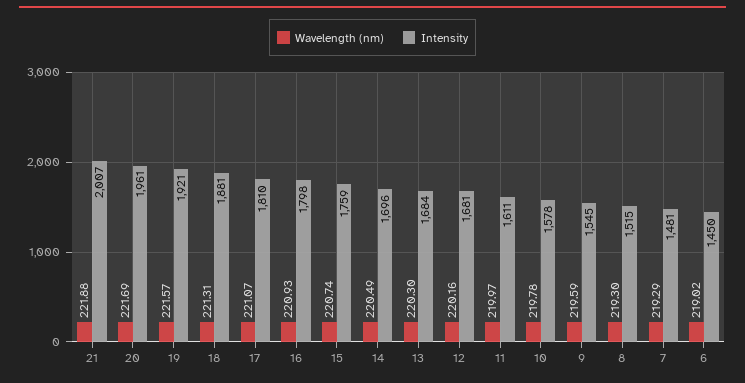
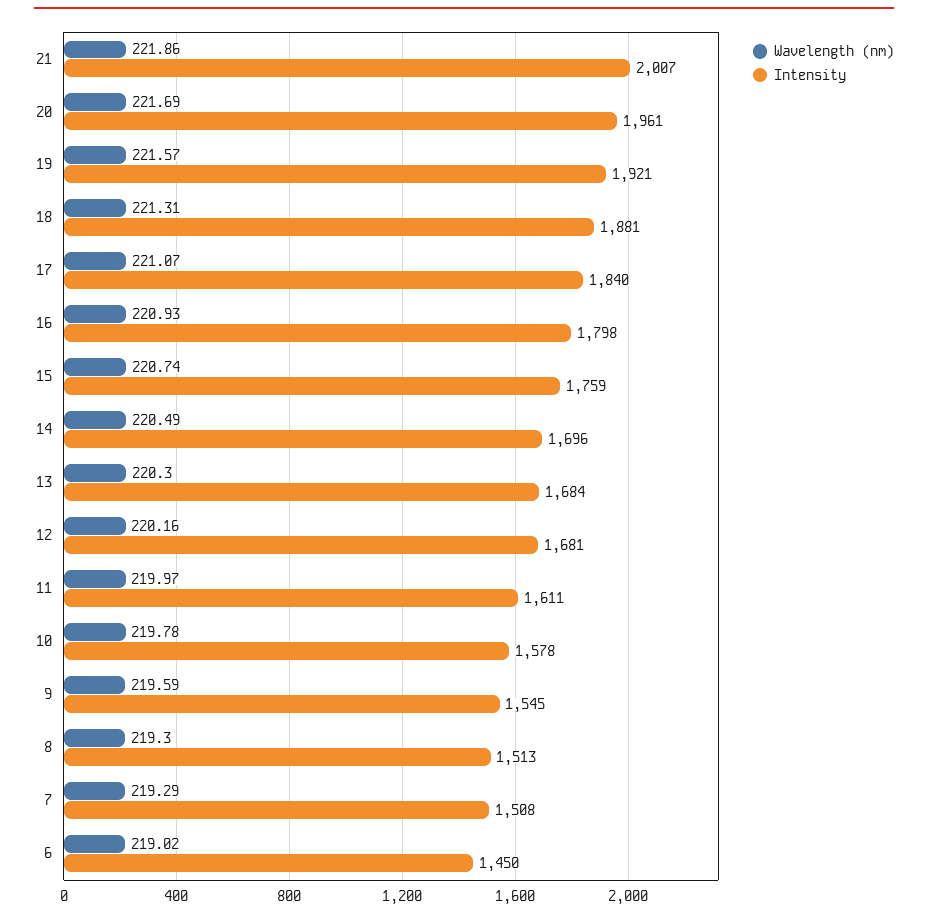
Wavelength (nm), 21: 221.88 -> 221.86
Intensity, 17: 1810 -> 1840
Intensity, 8: 1515 -> 1513
Intensity, 7: 1481 -> 1508

